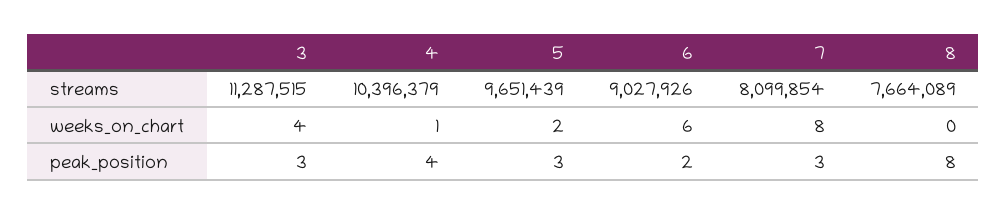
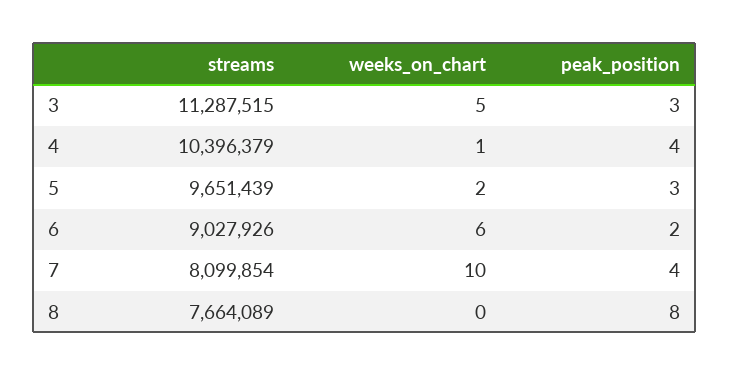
3, weeks_on_chart: 4 -> 5
7, weeks_on_chart: 8 -> 10
7, peak_position: 3 -> 4

